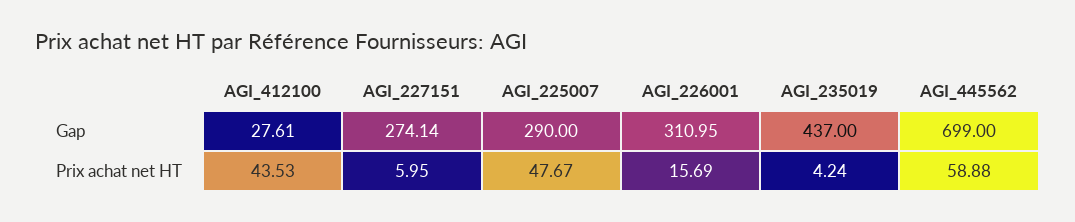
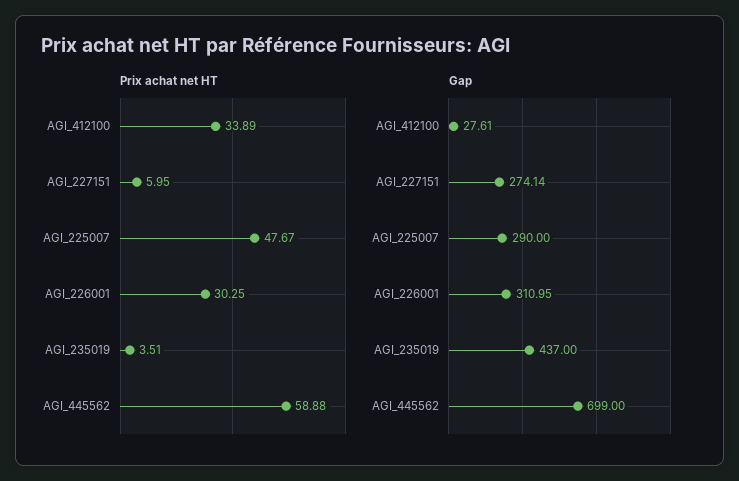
Prix achat net HT, AGI_412100: 43.53 -> 33.89
Prix achat net HT, AGI_226001: 15.69 -> 30.25
Prix achat net HT, AGI_235019: 4.24 -> 3.51

